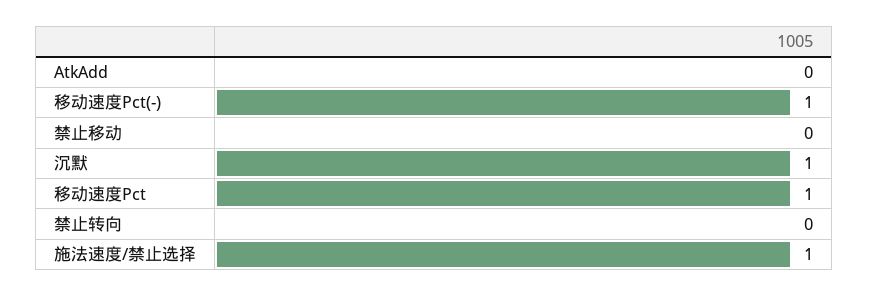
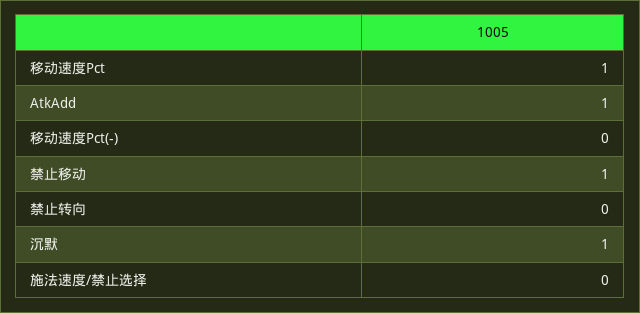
AtkAdd: 0 -> 1
移动速度Pct(-): 1 -> 0
禁止移动: 0 -> 1
施法速度/禁止选择: 1 -> 0

